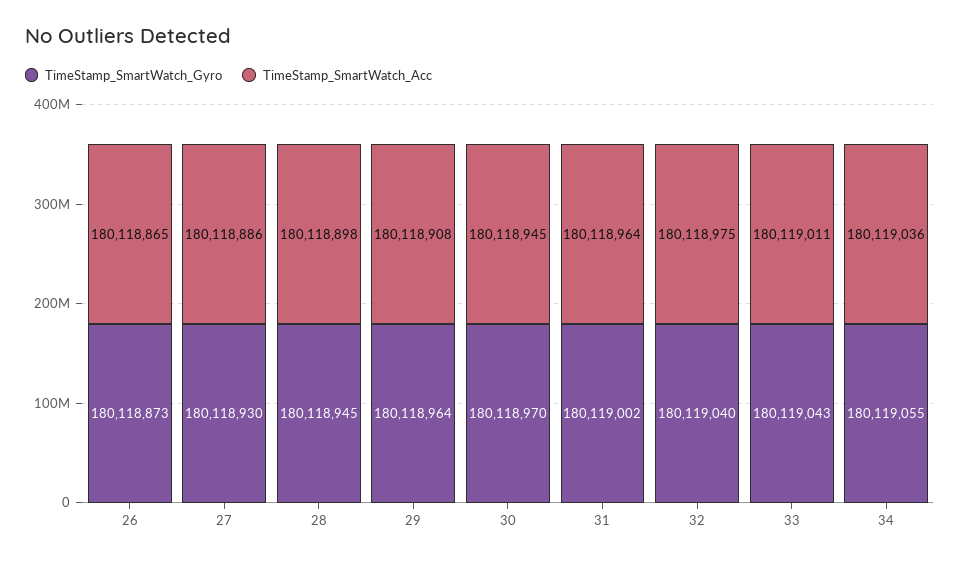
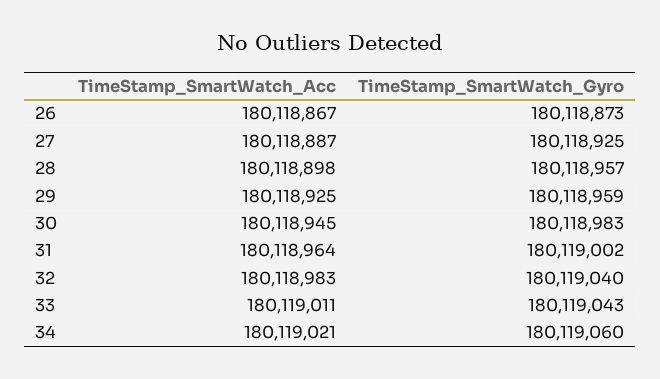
TimeStamp_SmartWatch_Acc, 26: 180118865 -> 180118867
TimeStamp_SmartWatch_Gyro, 27: 180118930 -> 180118925
TimeStamp_SmartWatch_Acc, 27: 180118886 -> 180118887
TimeStamp_SmartWatch_Gyro, 28: 180118945 -> 180118957
TimeStamp_SmartWatch_Gyro, 29: 180118964 -> 180118959
TimeStamp_SmartWatch_Acc, 29: 180118908 -> 180118925
TimeStamp_SmartWatch_Gyro, 30: 180118970 -> 180118983
TimeStamp_SmartWatch_Acc, 32: 180118975 -> 180118983
TimeStamp_SmartWatch_Gyro, 34: 180119055 -> 180119060
TimeStamp_SmartWatch_Acc, 34: 180119036 -> 180119021

